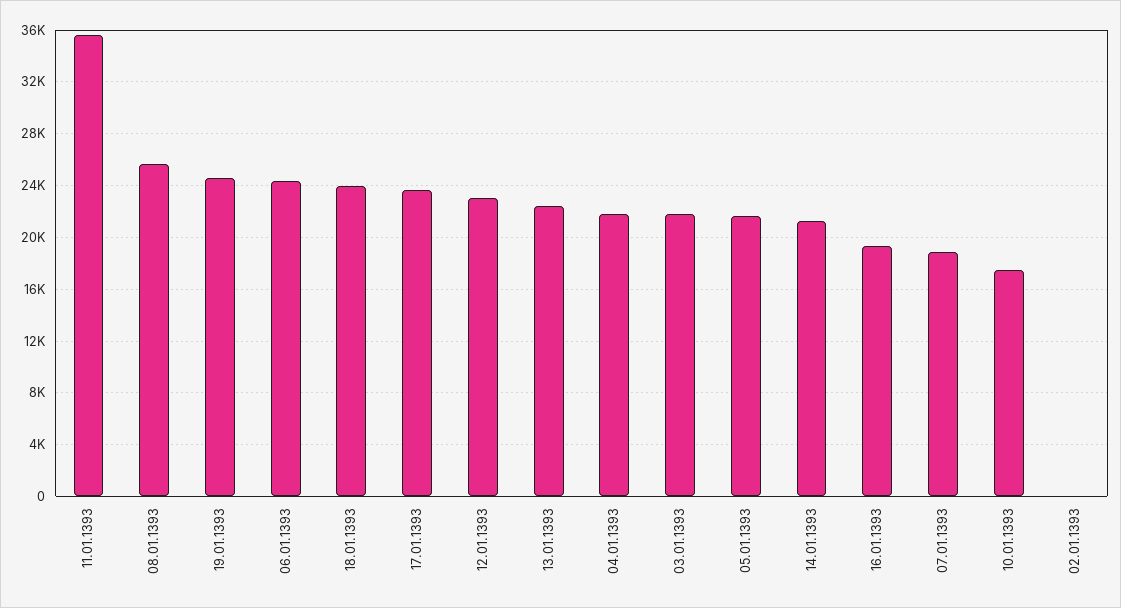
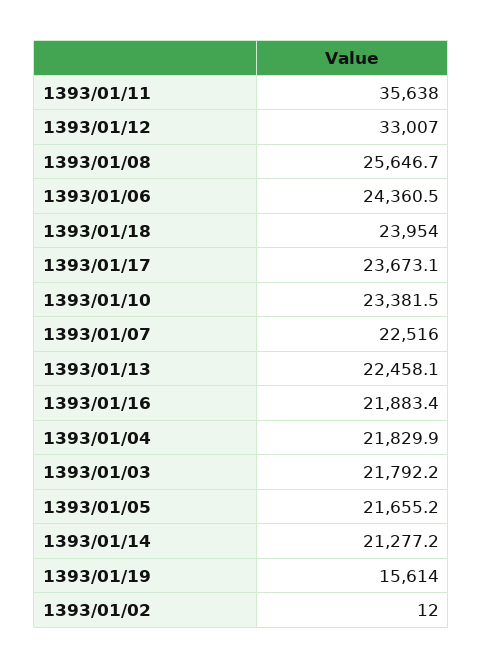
19.01.1393: 24500 -> 15614
12.01.1393: 23000 -> 33007
16.01.1393: 19500 -> 21883.4
07.01.1393: 19000 -> 22516
10.01.1393: 17500 -> 23381.5

